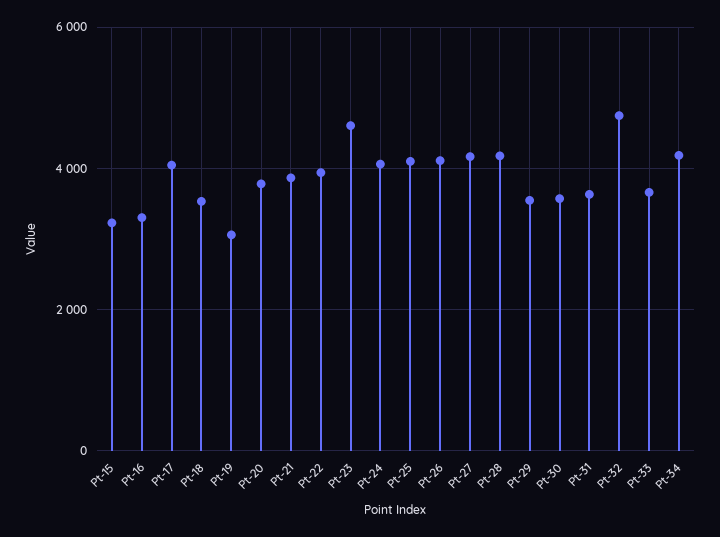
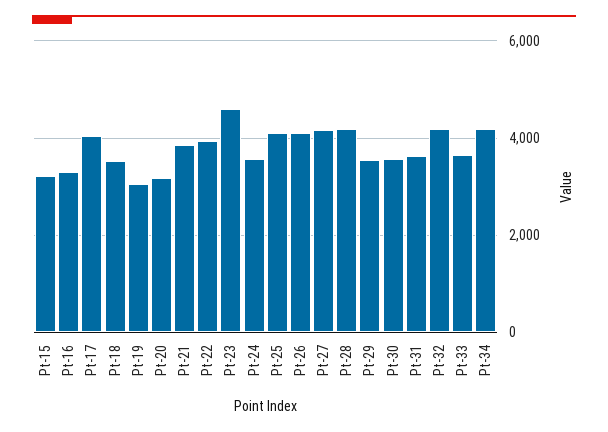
Pt-20: 3800 -> 3200
Pt-24: 4000 -> 3600
Pt-32: 4800 -> 4200

